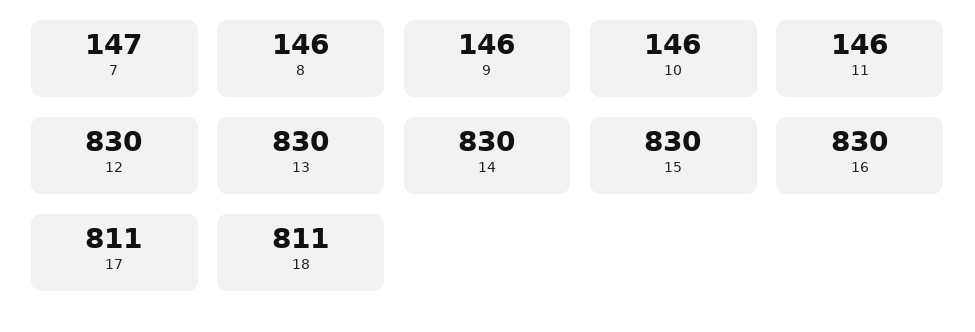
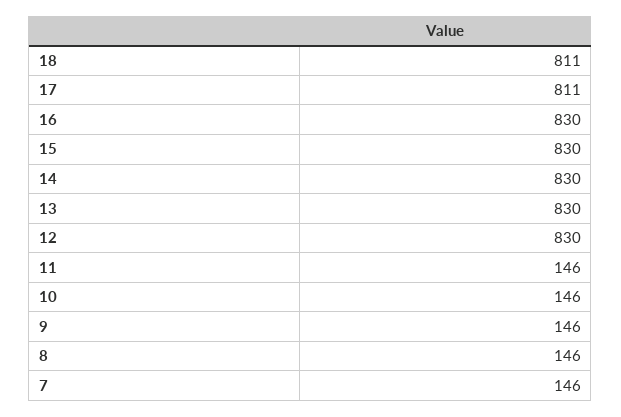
7: 147 -> 146

